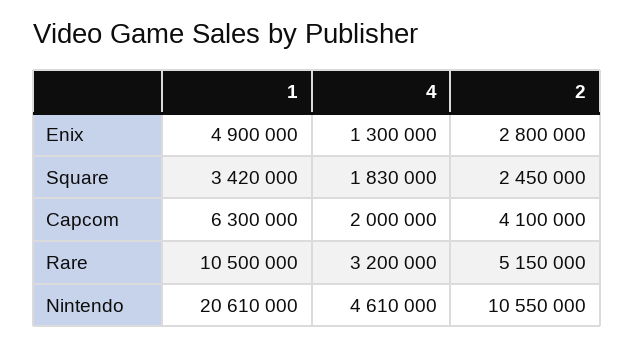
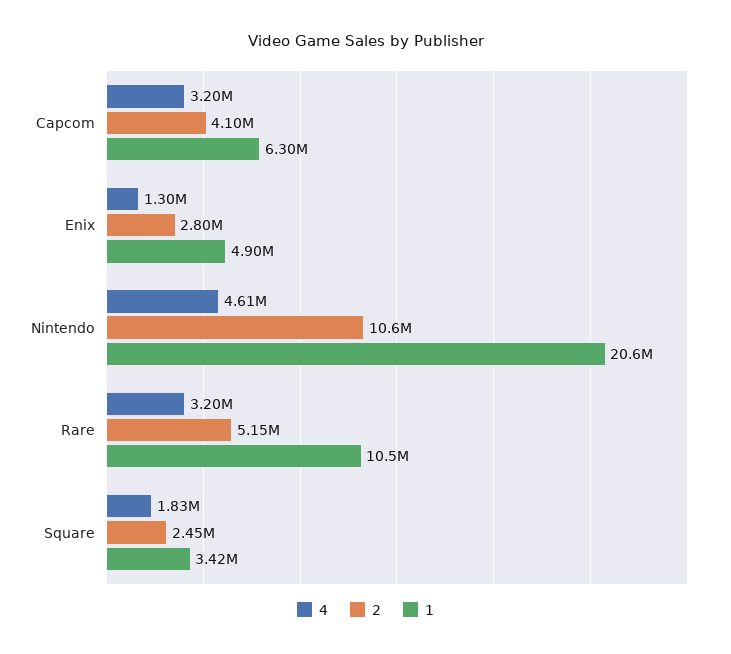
4, Capcom: 2000000 -> 3200000

